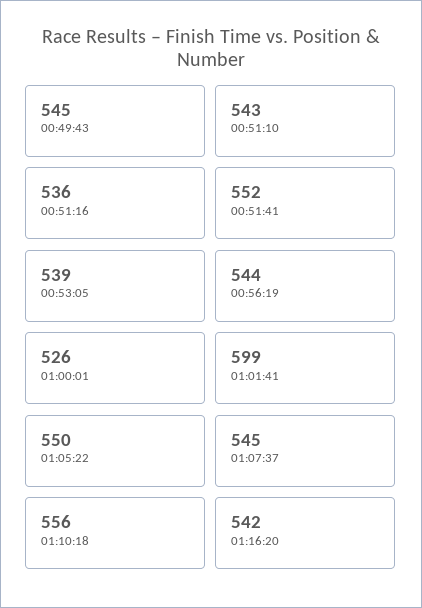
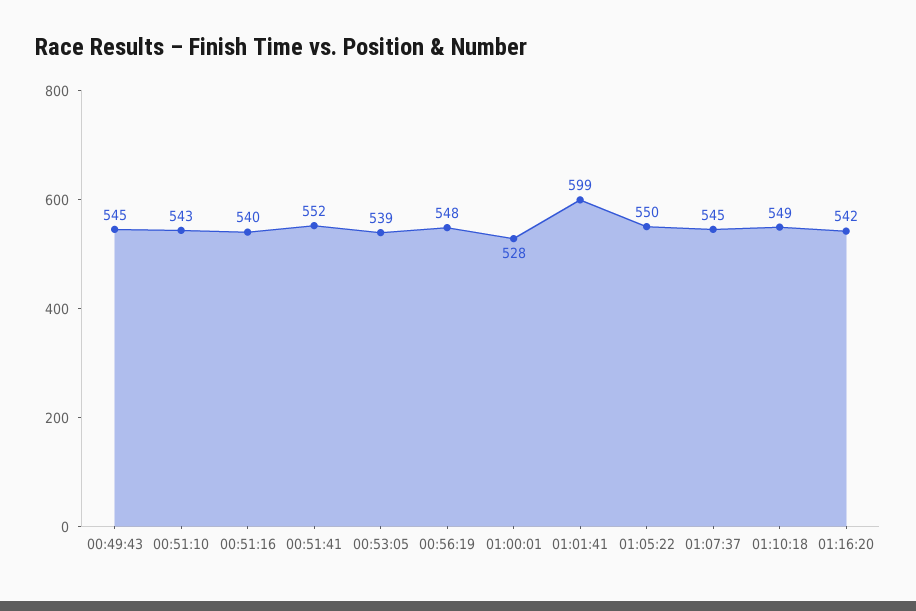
00:51:16: 536 -> 540
00:56:19: 544 -> 548
01:00:01: 526 -> 528
01:10:18: 556 -> 549

